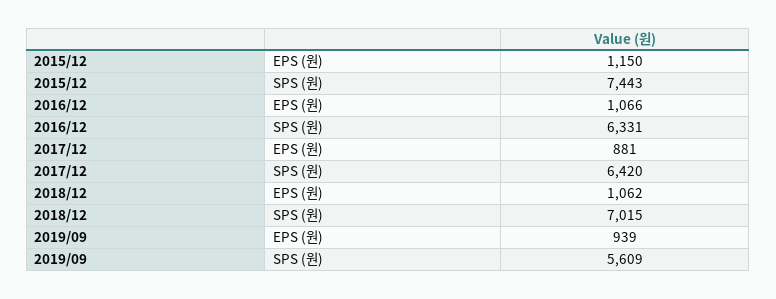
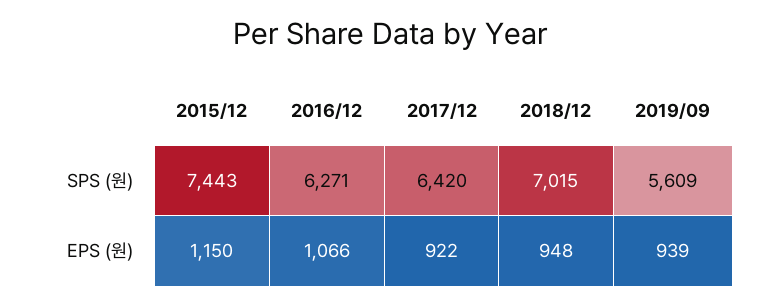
2016/12, SPS (원): 6331 -> 6271
2017/12, EPS (원): 881 -> 922
2018/12, EPS (원): 1062 -> 948

